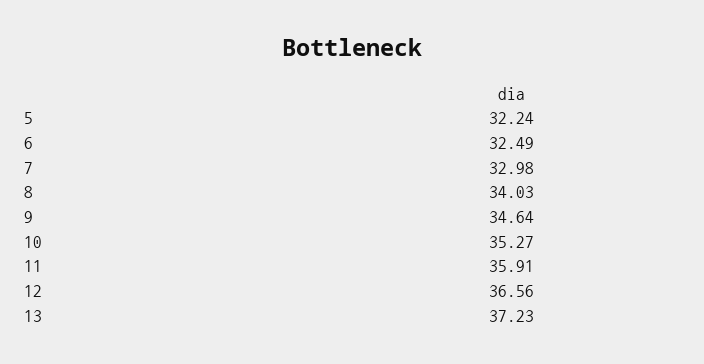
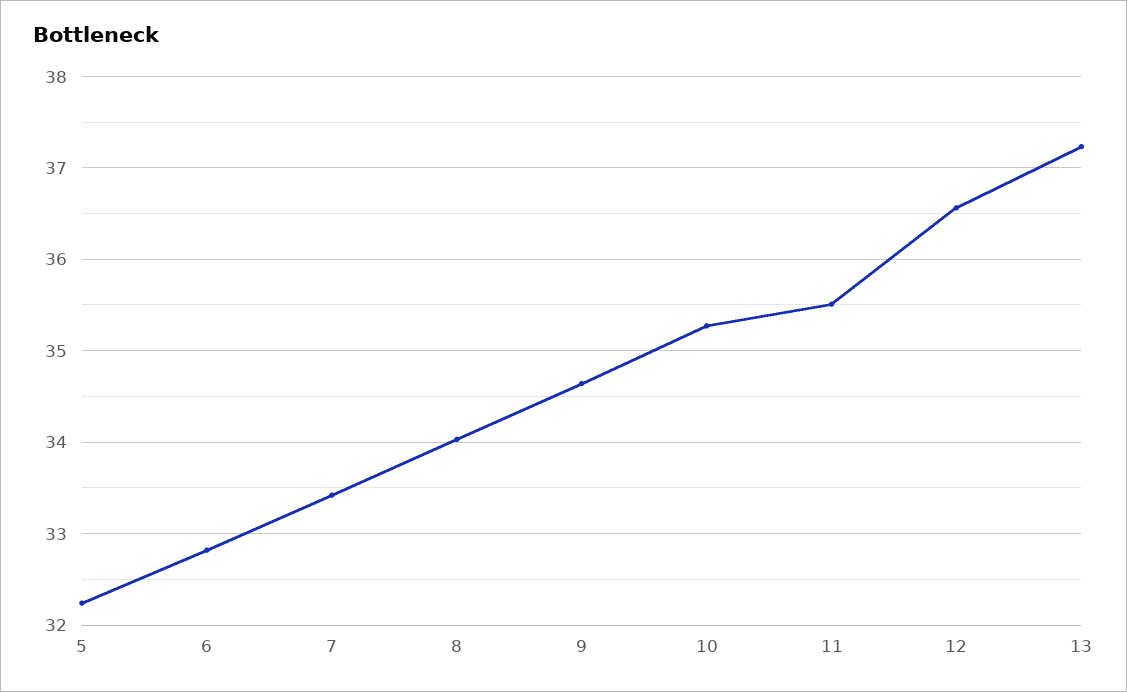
6: 32.49 -> 32.8
7: 32.98 -> 33.4
11: 35.91 -> 35.5

